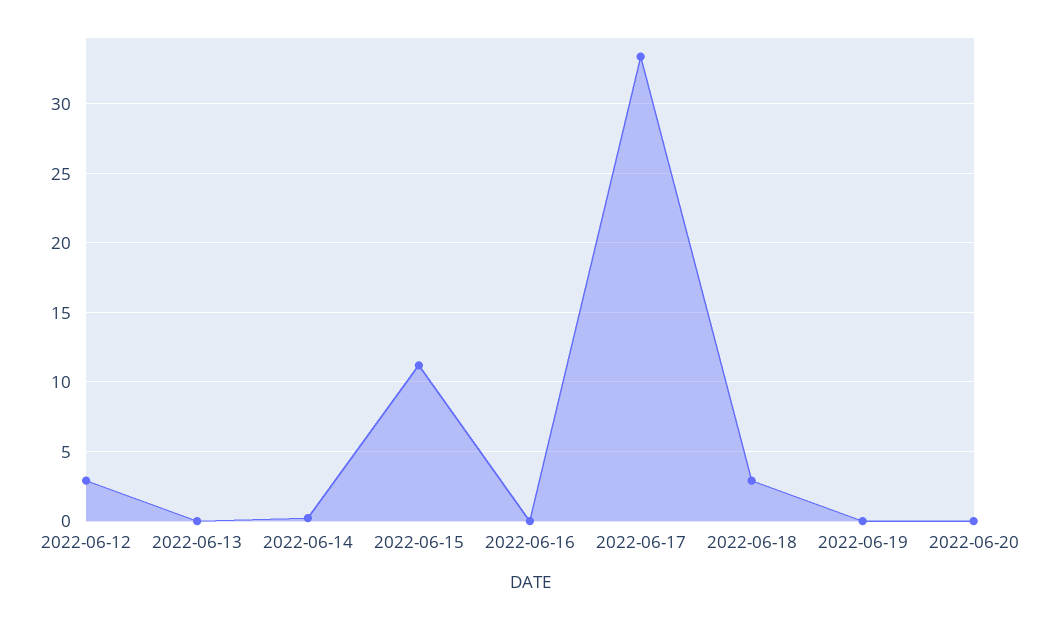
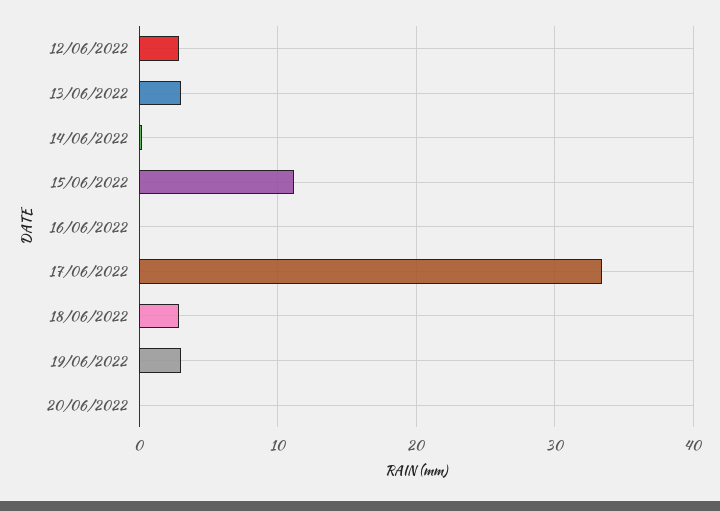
2022-06-13: 0 -> 3
2022-06-19: 0 -> 3

